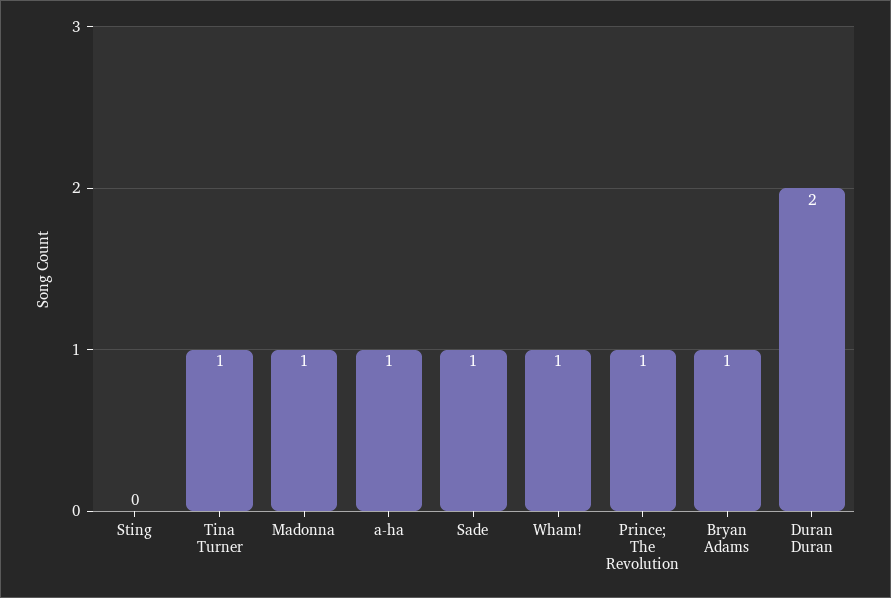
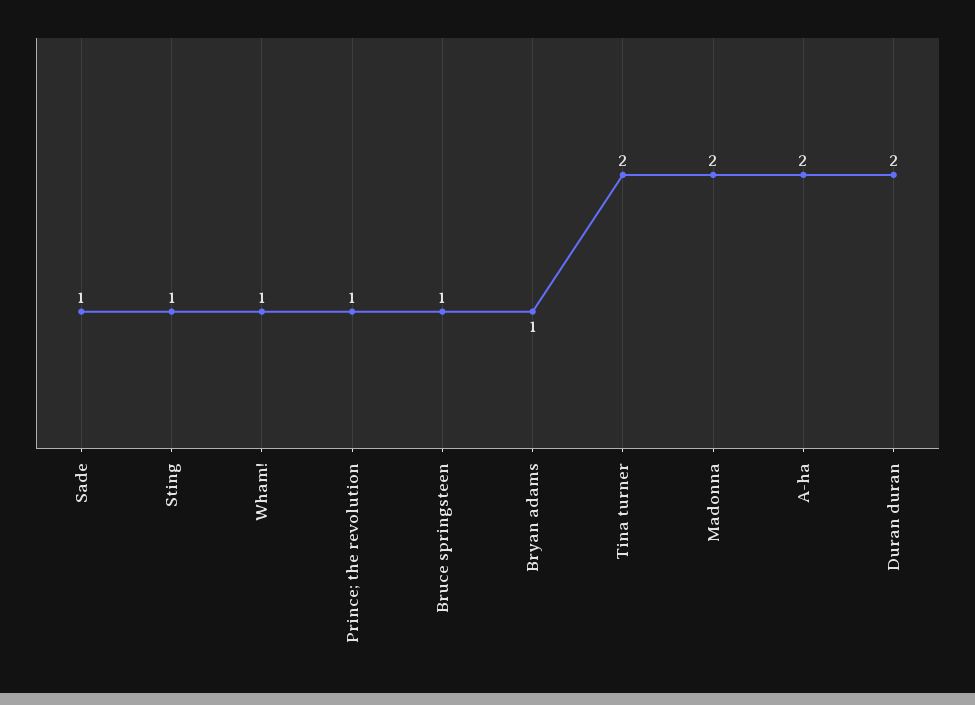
Sting: 0 -> 1
Tina Turner: 1 -> 2
Madonna: 1 -> 2
a-ha: 1 -> 2
Bruce springsteen: none -> 1

